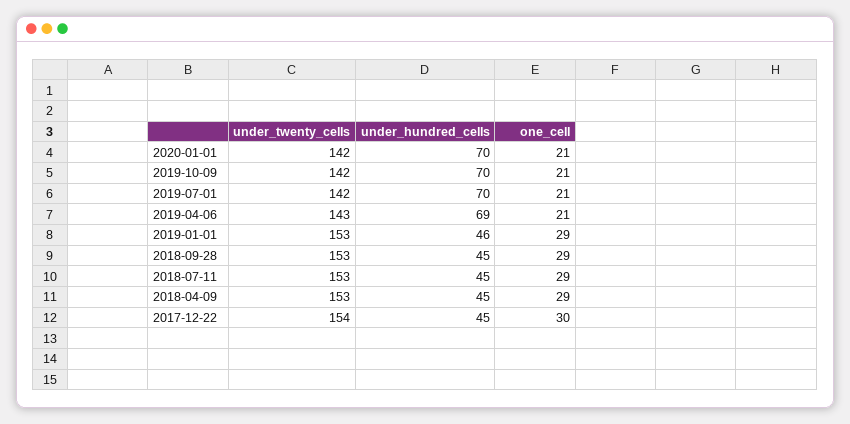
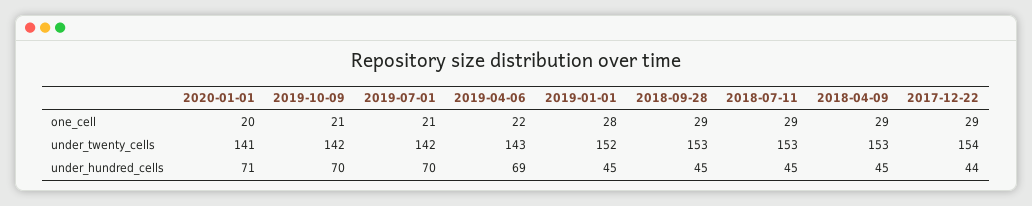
under_twenty_cells, 2020-01-01: 142 -> 141
under_hundred_cells, 2020-01-01: 70 -> 71
one_cell, 2020-01-01: 21 -> 20
one_cell, 2019-04-06: 21 -> 22
under_twenty_cells, 2019-01-01: 153 -> 152
under_hundred_cells, 2019-01-01: 46 -> 45
one_cell, 2019-01-01: 29 -> 28
under_hundred_cells, 2017-12-22: 45 -> 44
one_cell, 2017-12-22: 30 -> 29

